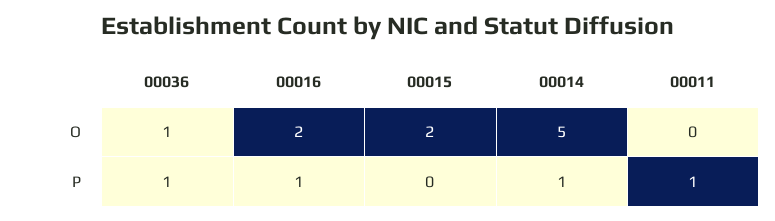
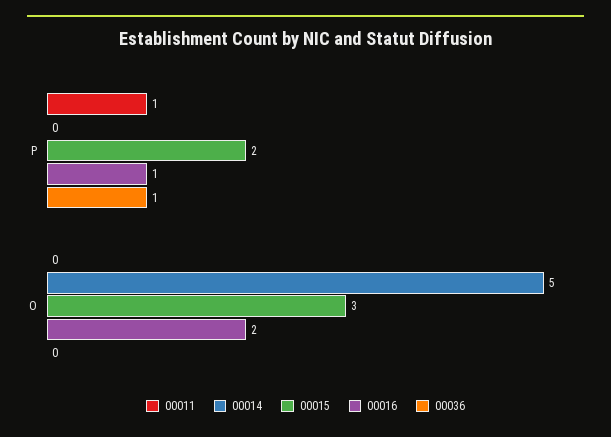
00036, O: 1 -> 0
00015, O: 2 -> 3
00015, P: 0 -> 2
00014, P: 1 -> 0

